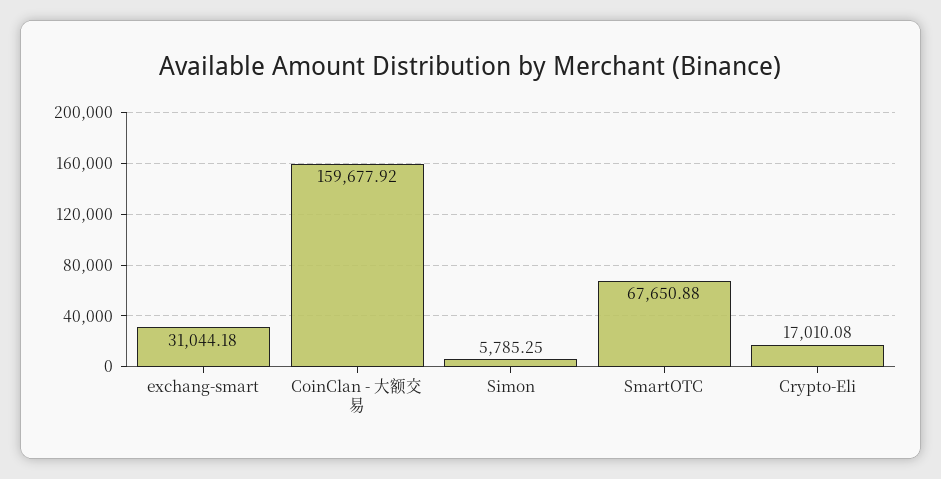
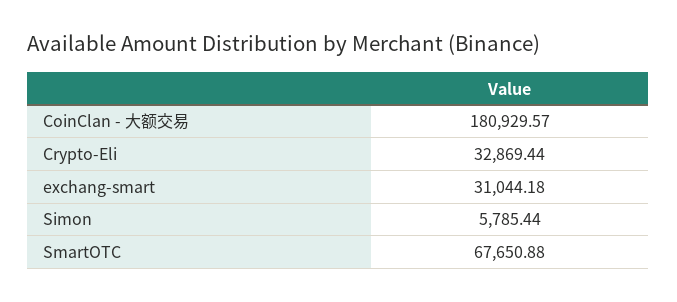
CoinClan - 大额交易: 159677.92 -> 180929.57
Simon: 5785.25 -> 5785.44
Crypto-Eli: 17010.08 -> 32869.44

